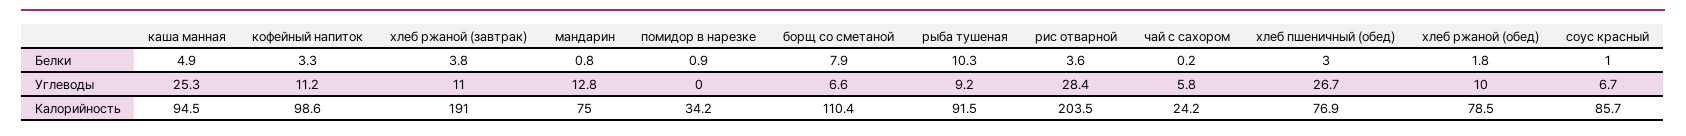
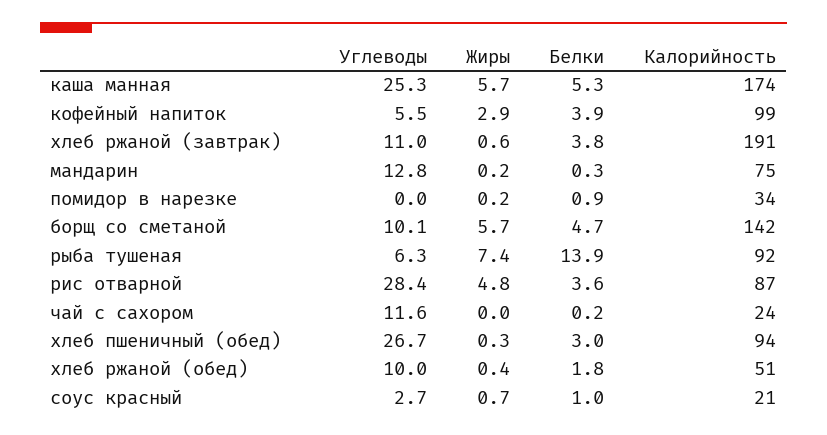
каша манная, Белки: 4.9 -> 5.3
кофейный напиток, Белки: 3.3 -> 3.9
мандарин, Белки: 0.8 -> 0.3
борщ со сметаной, Белки: 7.9 -> 4.7
рыба тушеная, Белки: 10.3 -> 13.9
кофейный напиток, Углеводы: 11.2 -> 5.5
борщ со сметаной, Углеводы: 6.6 -> 10.1
рыба тушеная, Углеводы: 9.2 -> 6.3
чай с сахором, Углеводы: 5.8 -> 11.6
соус красный, Углеводы: 6.7 -> 2.7
каша манная, Калорийность: 94.5 -> 174
борщ со сметаной, Калорийность: 110.4 -> 142
рис отварной, Калорийность: 203.5 -> 87
хлеб пшеничный (обед), Калорийность: 76.9 -> 94
хлеб ржаной (обед), Калорийность: 78.5 -> 51
соус красный, Калорийность: 85.7 -> 21
каша манная, Жиры: none -> 5.7
кофейный напиток, Жиры: none -> 2.9
хлеб ржаной (завтрак), Жиры: none -> 0.6
мандарин, Жиры: none -> 0.2
помидор в нарезке, Жиры: none -> 0.2
борщ со сметаной, Жиры: none -> 5.7
рыба тушеная, Жиры: none -> 7.4
рис отварной, Жиры: none -> 4.8
чай с сахором, Жиры: none -> 0
хлеб пшеничный (обед), Жиры: none -> 0.3
хлеб ржаной (обед), Жиры: none -> 0.4
соус красный, Жиры: none -> 0.7

